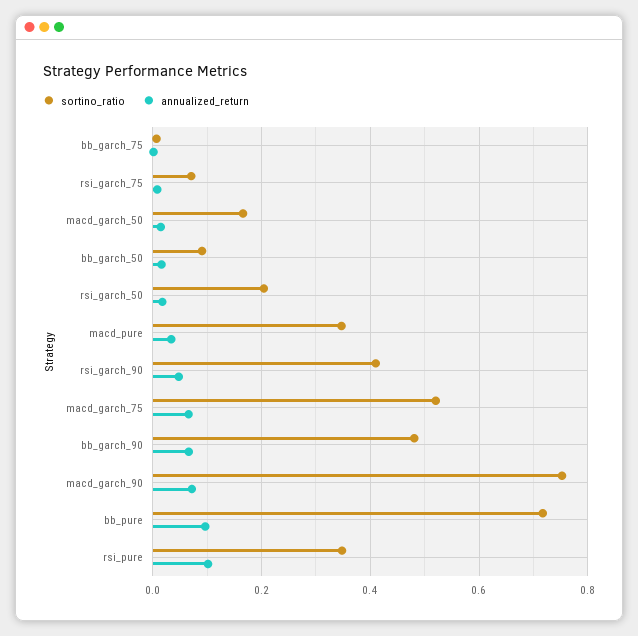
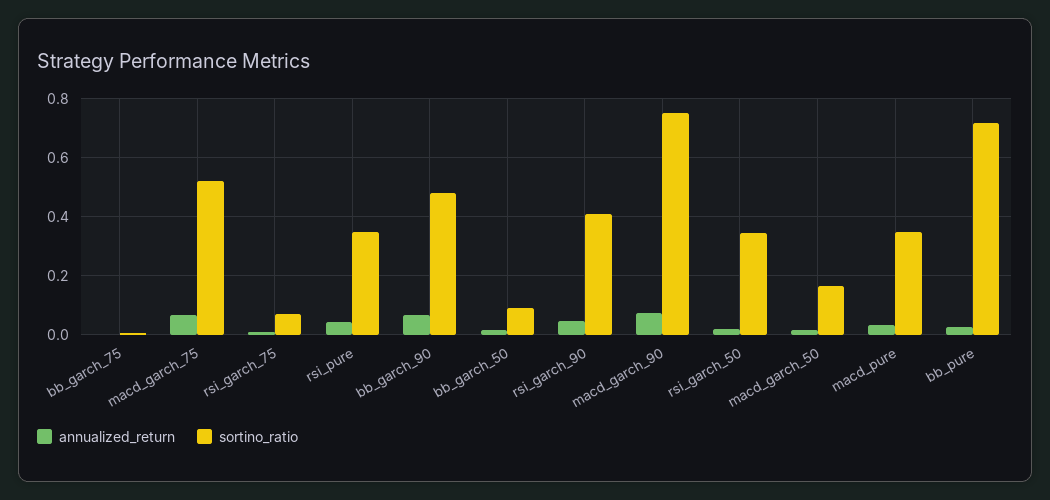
sortino_ratio, rsi_garch_50: 0.2 -> 0.35
annualized_return, bb_pure: 0.1 -> 0.025
annualized_return, rsi_pure: 0.1 -> 0.05

